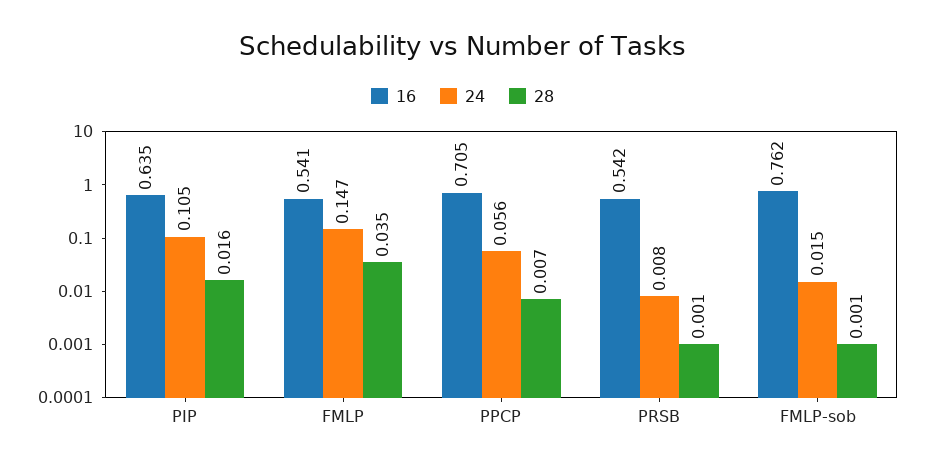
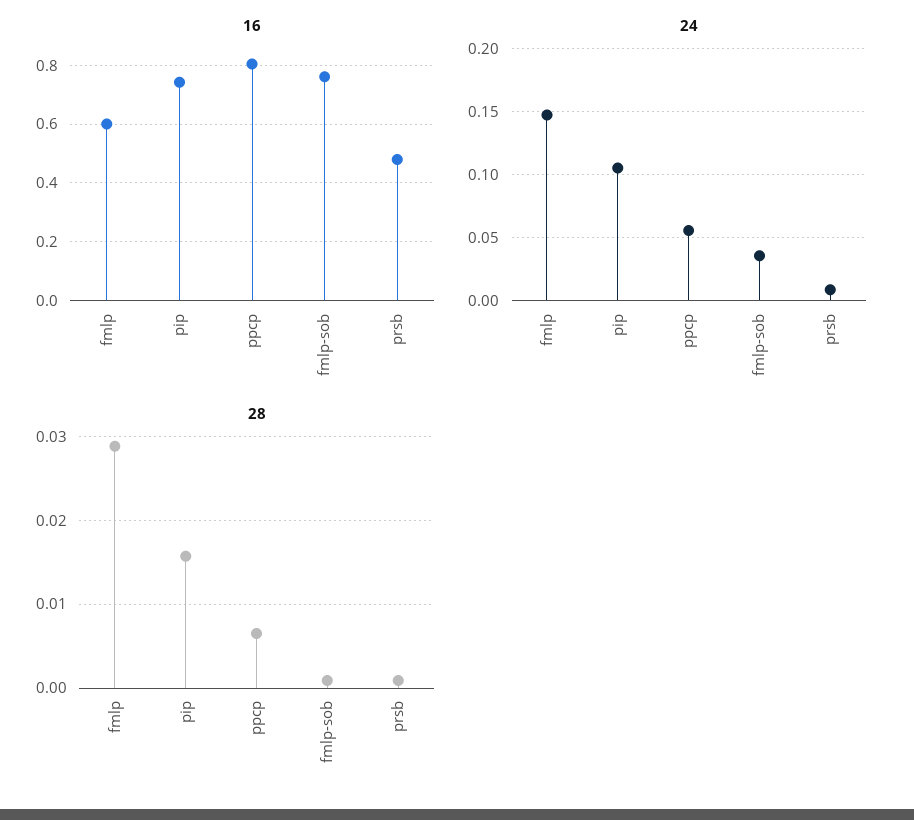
16, PIP: 0.635 -> 0.75
16, FMLP: 0.541 -> 0.6
28, FMLP: 0.035 -> 0.029
16, PPCP: 0.705 -> 0.8
16, PRSB: 0.542 -> 0.475
24, FMLP-sob: 0.015 -> 0.035

